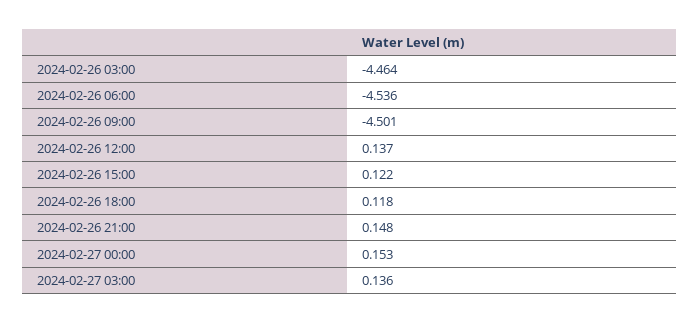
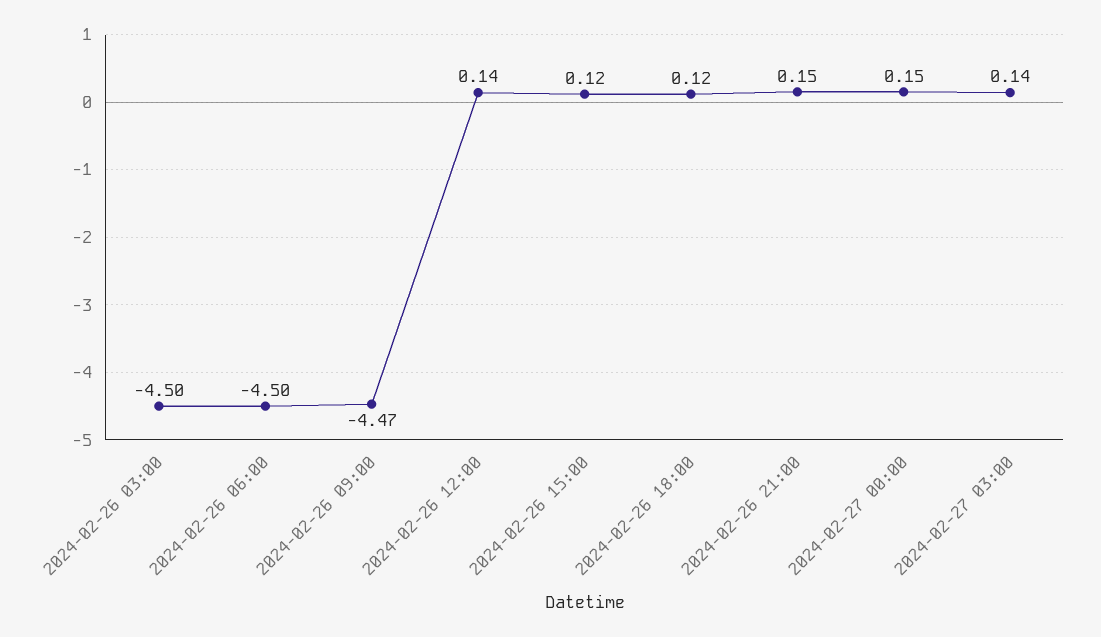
2024-02-26 03:00: -4.464 -> -4.5
2024-02-26 06:00: -4.536 -> -4.5
2024-02-26 09:00: -4.501 -> -4.47

